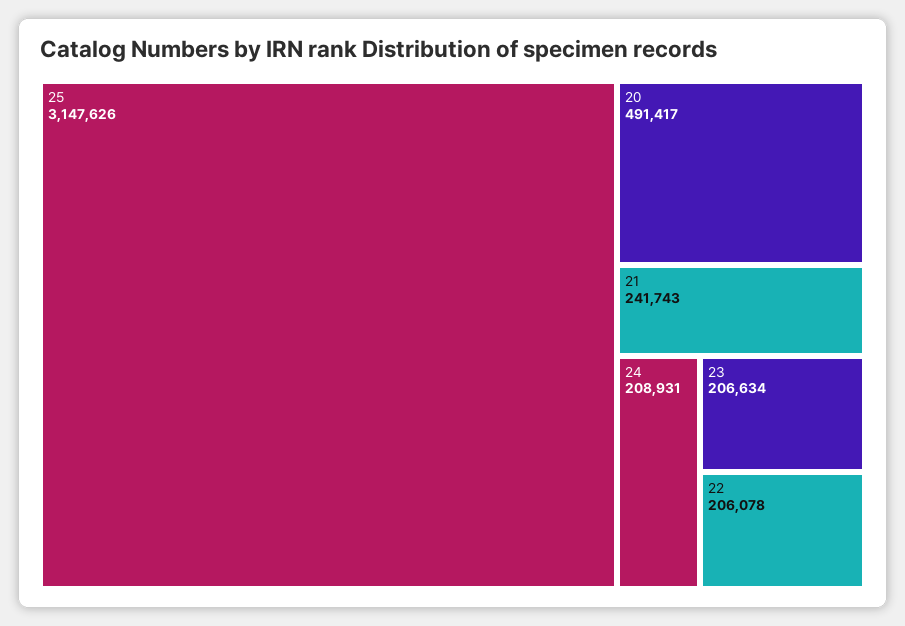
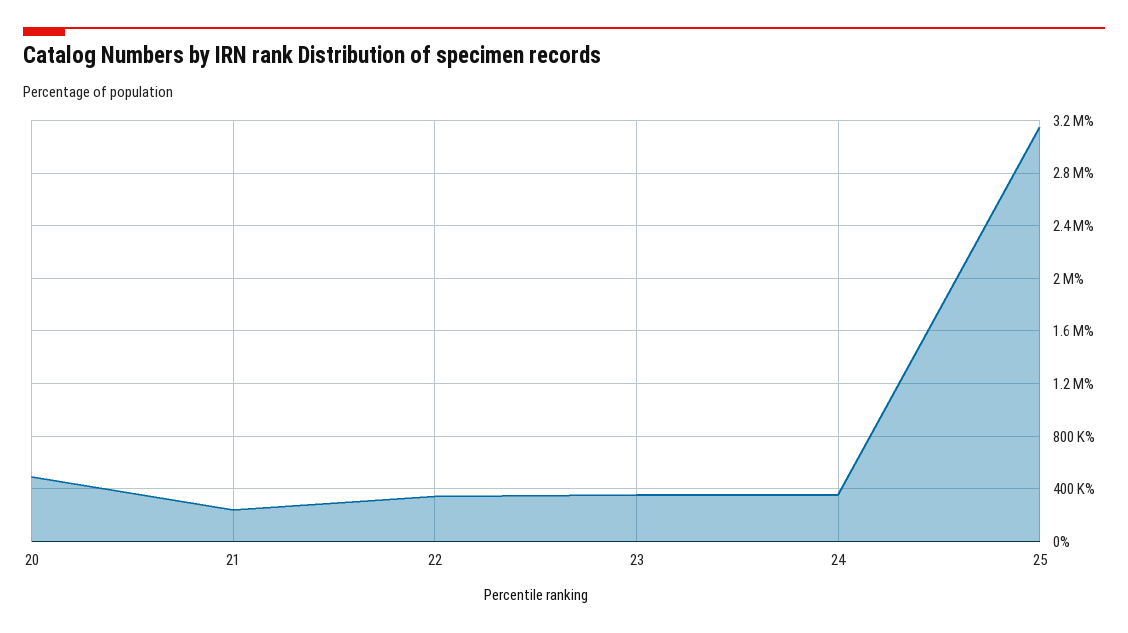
24: 208931 -> 350000
23: 206634 -> 350000
22: 206078 -> 350000

